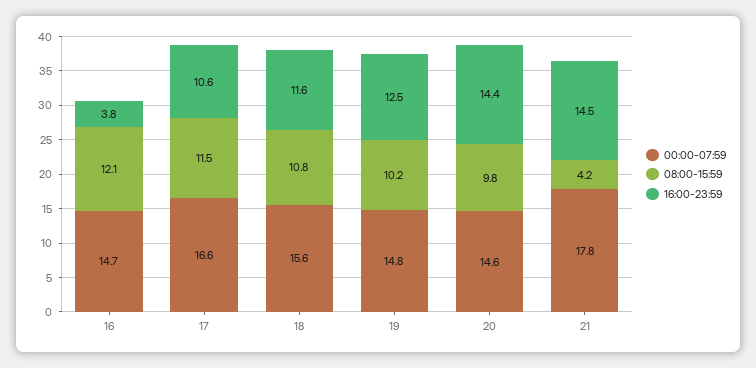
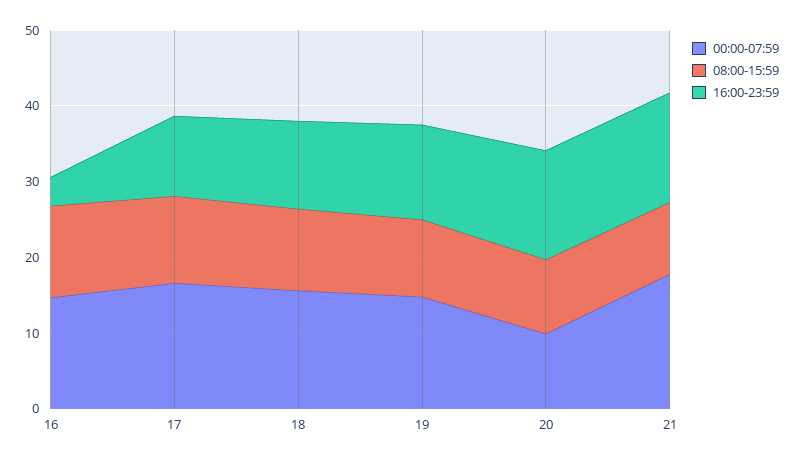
00:00-07:59, 20: 14.6 -> 10
08:00-15:59, 21: 4.2 -> 10

